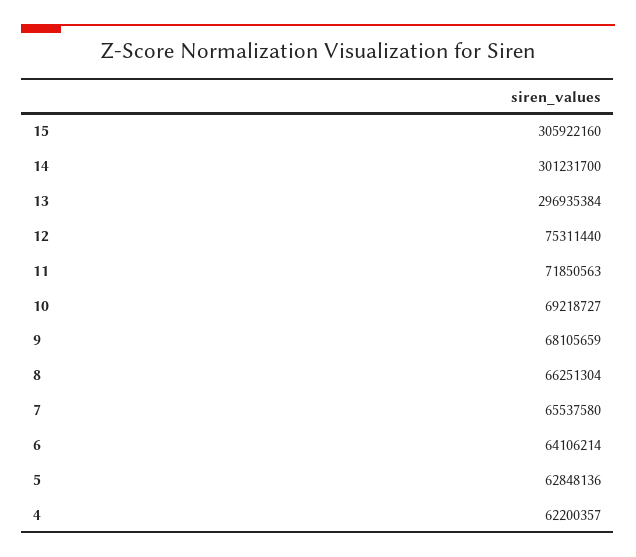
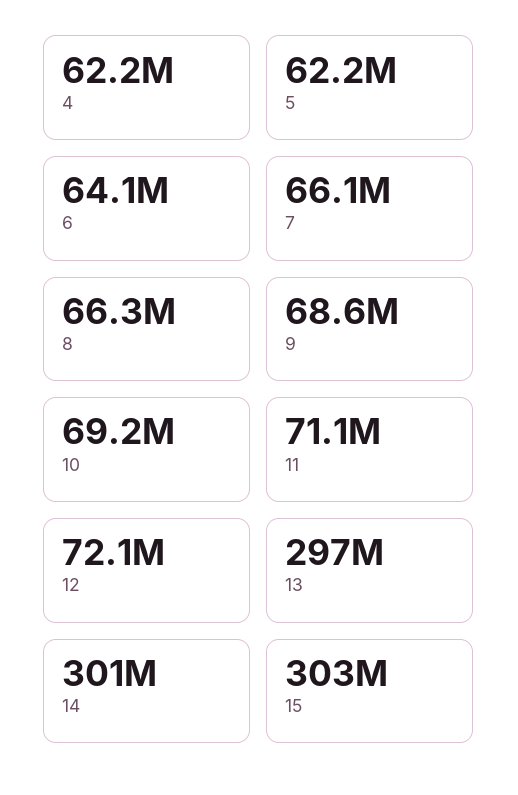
15: 305922160 -> 303000000
12: 75311440 -> 72100000
11: 71850563 -> 71100000
9: 68105659 -> 68600000
7: 65537580 -> 66100000
5: 62848136 -> 62200000

